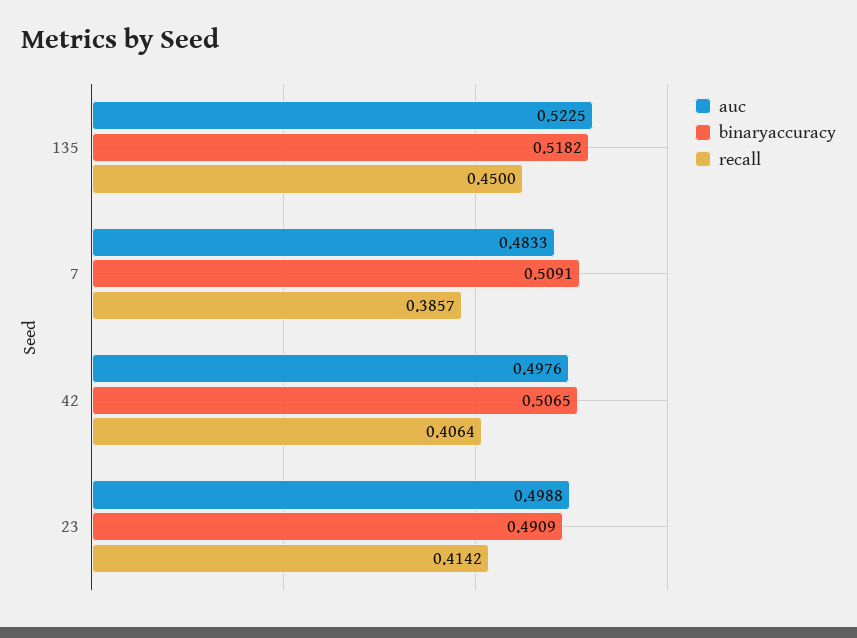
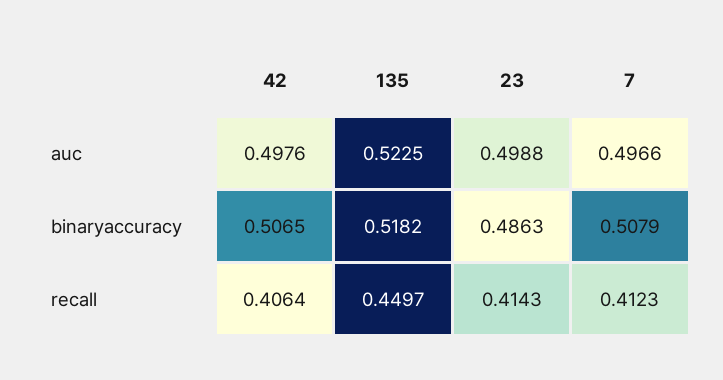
recall, 135: 0.45 -> 0.4497
auc, 7: 0.4833 -> 0.4966
binaryaccuracy, 7: 0.5091 -> 0.5079
recall, 7: 0.3857 -> 0.4123
binaryaccuracy, 23: 0.4909 -> 0.4863
recall, 23: 0.4142 -> 0.4143

